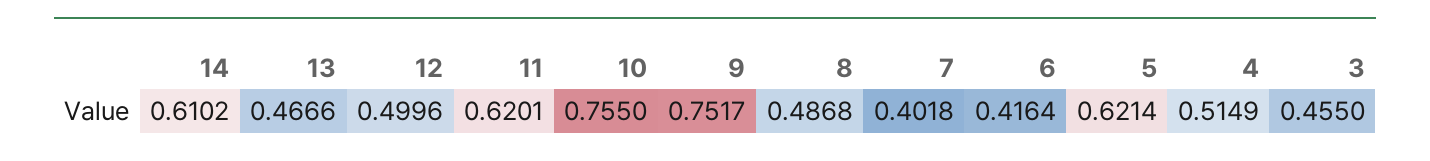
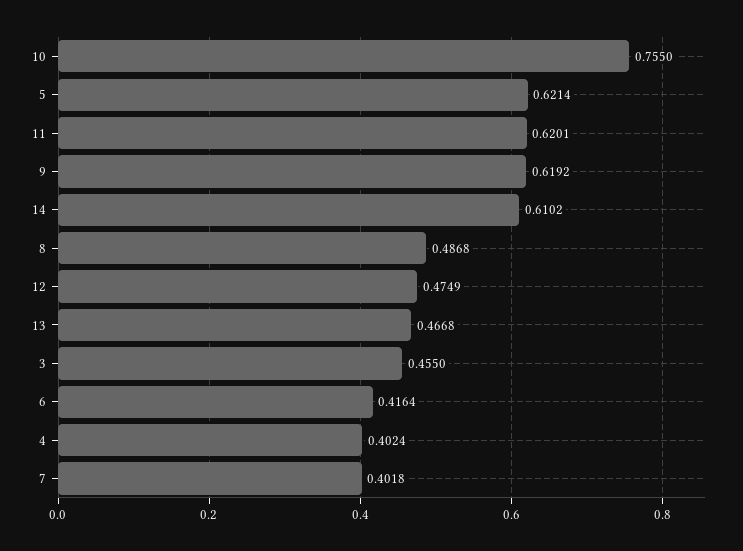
13: 0.4666 -> 0.4668
12: 0.4996 -> 0.4749
9: 0.7517 -> 0.6192
4: 0.5149 -> 0.4024

